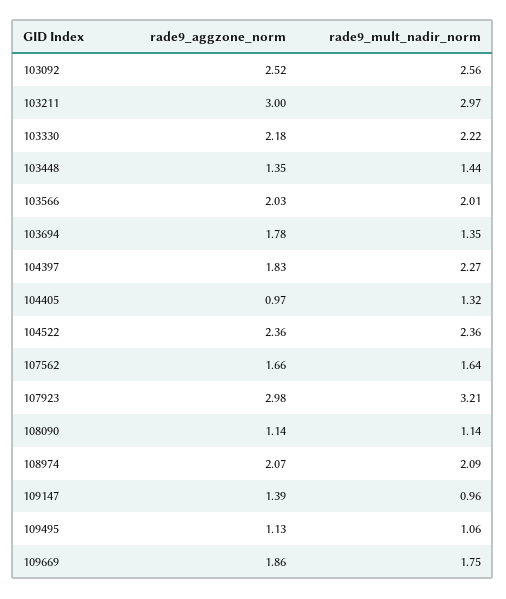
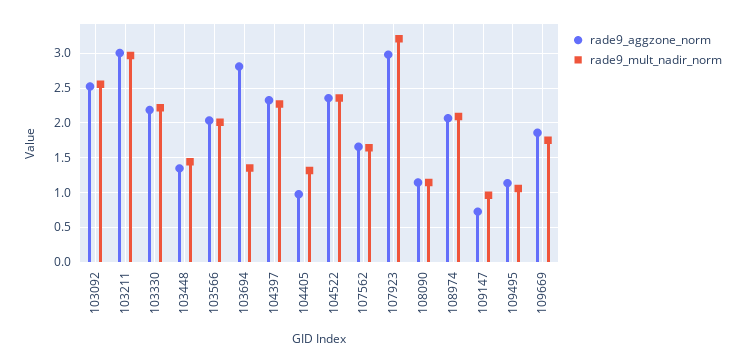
rade9_aggzone_norm, 103694: 1.78 -> 2.8
rade9_aggzone_norm, 104397: 1.83 -> 2.3
rade9_aggzone_norm, 109147: 1.39 -> 0.7

